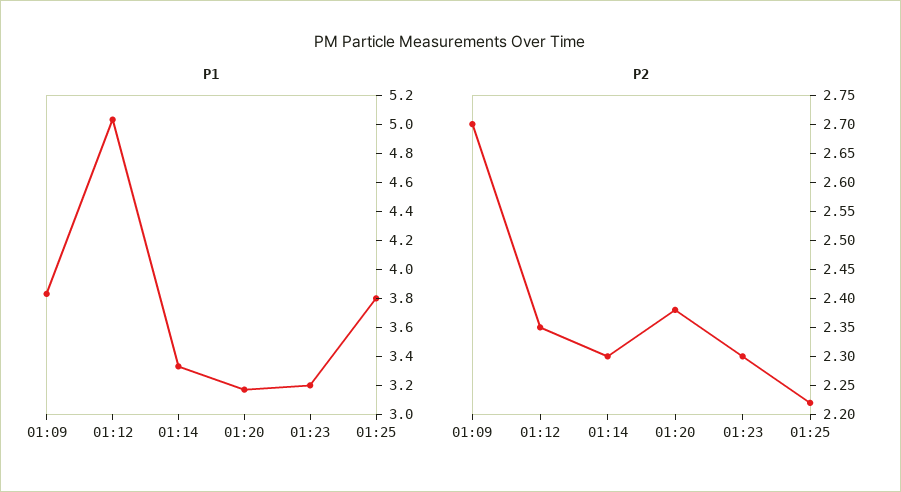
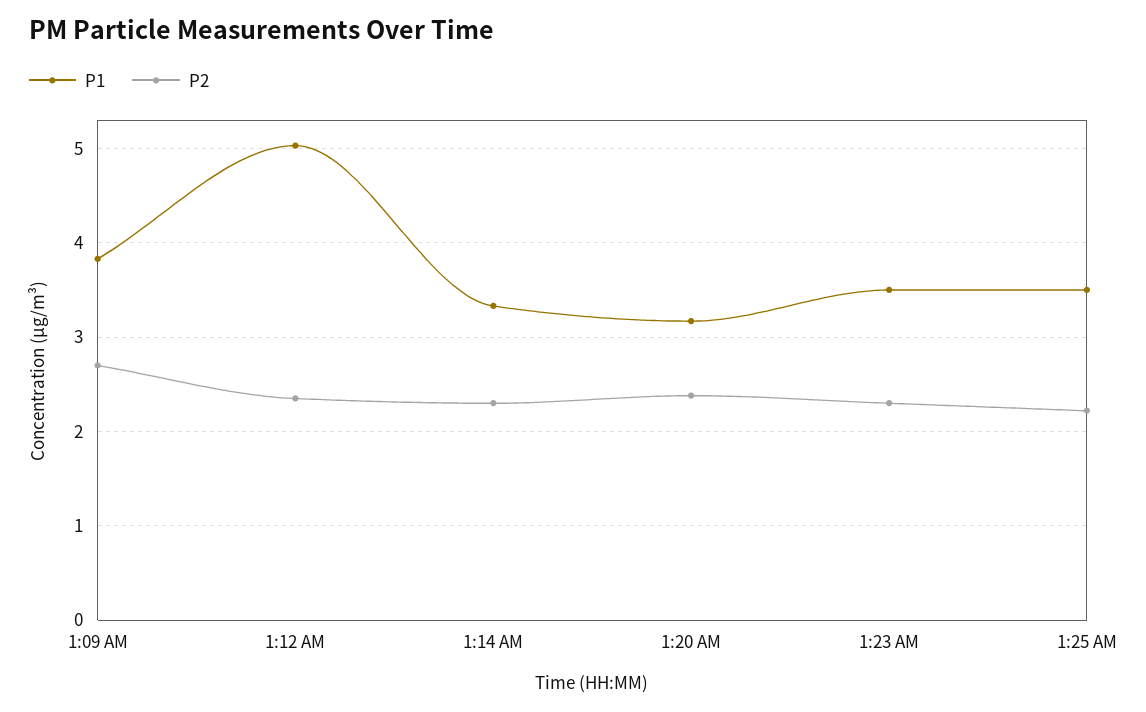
P1, 01:23: 3.2 -> 3.5
P1, 01:25: 3.8 -> 3.5

